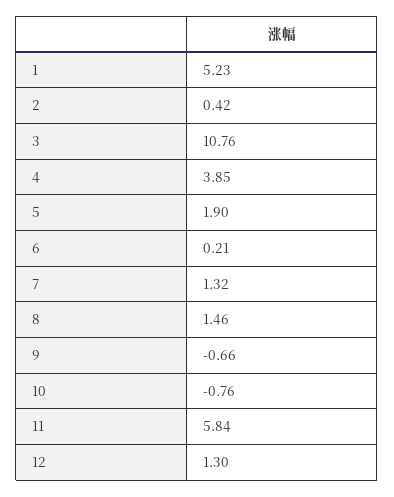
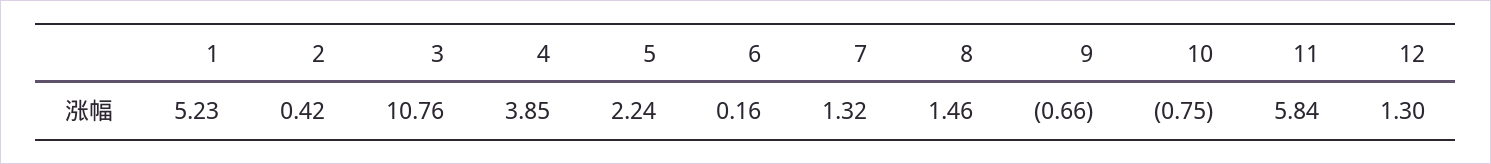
5: 1.9 -> 2.24
6: 0.21 -> 0.16
10: -0.76 -> -0.75

